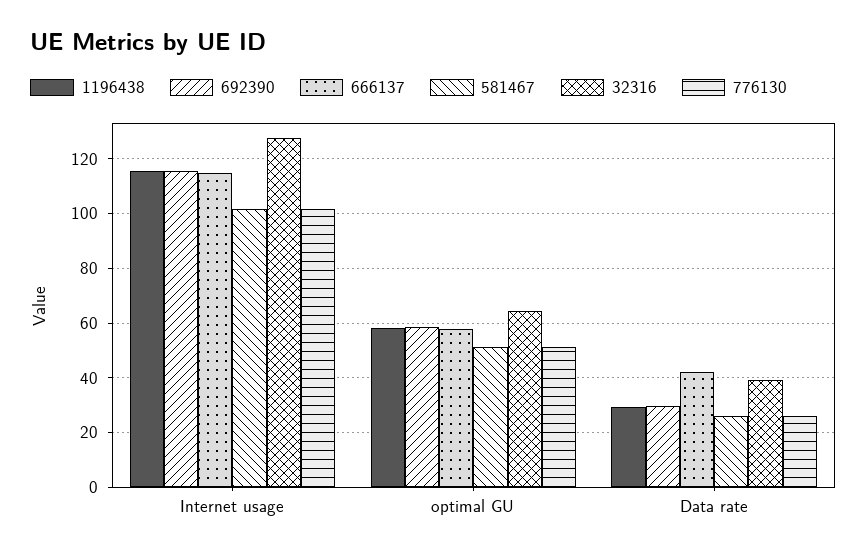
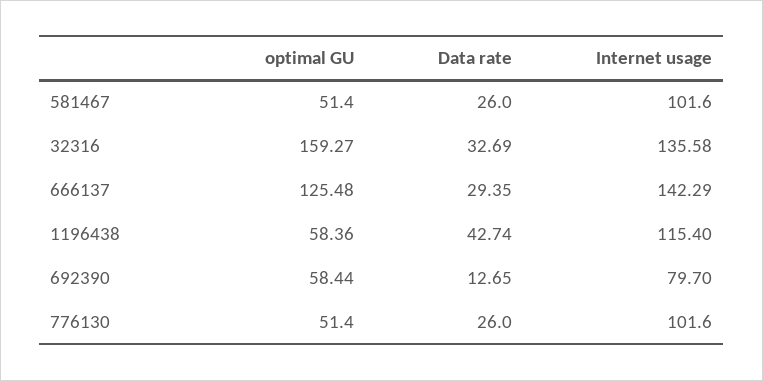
692390, Internet usage: 115 -> 79.7
666137, Internet usage: 115 -> 142.29
32316, Internet usage: 127.5 -> 135.58
666137, optimal GU: 57.5 -> 125.48
32316, optimal GU: 65 -> 159.27
1196438, Data rate: 30 -> 42.74
692390, Data rate: 30 -> 12.65
666137, Data rate: 42.5 -> 29.35
32316, Data rate: 40 -> 32.69

